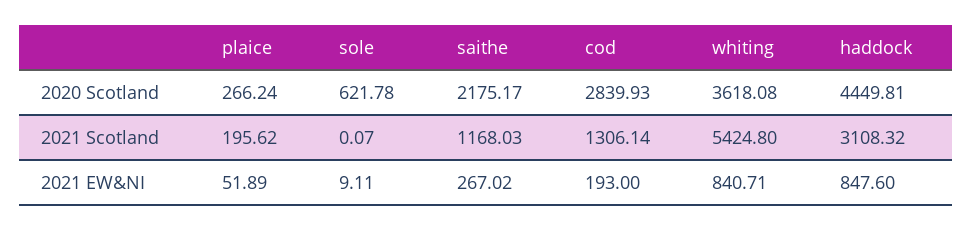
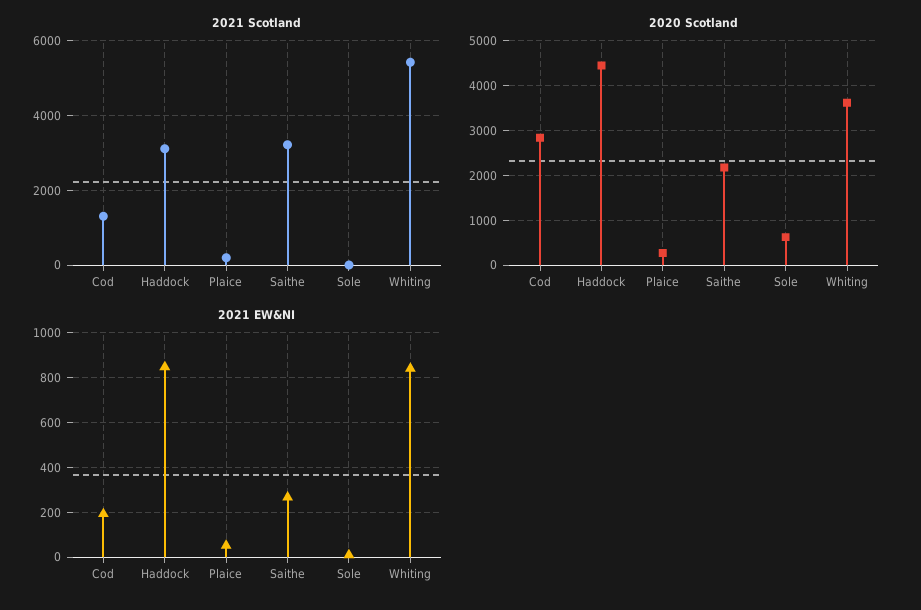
2021 Scotland, saithe: 1168.03 -> 3200

